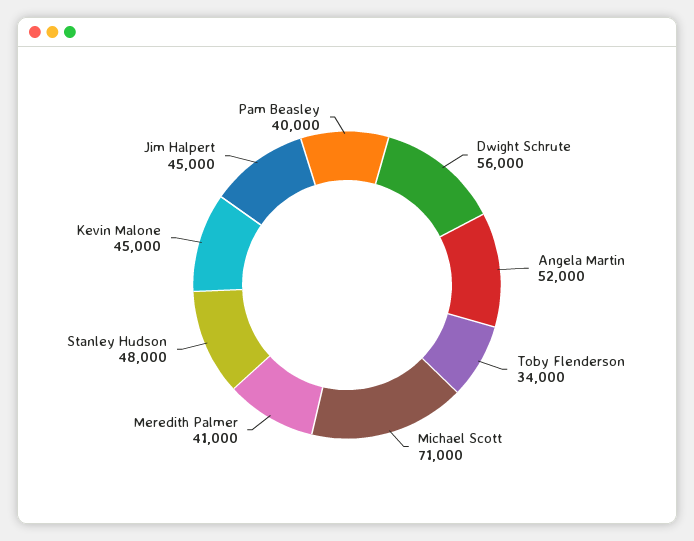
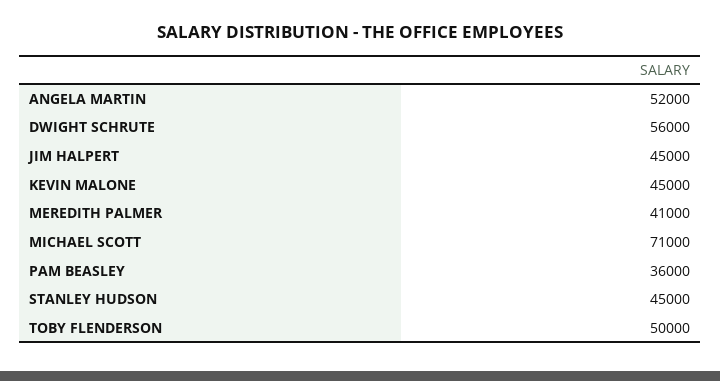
Toby Flenderson: 34000 -> 50000
Stanley Hudson: 48000 -> 45000
Pam Beasley: 40000 -> 36000

